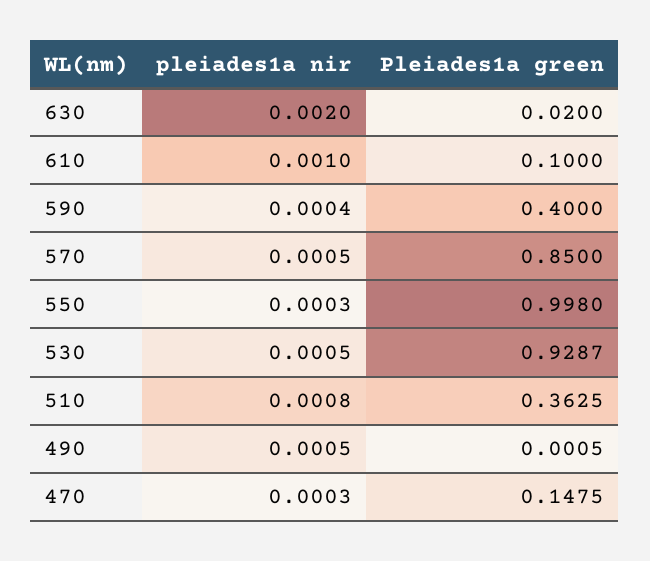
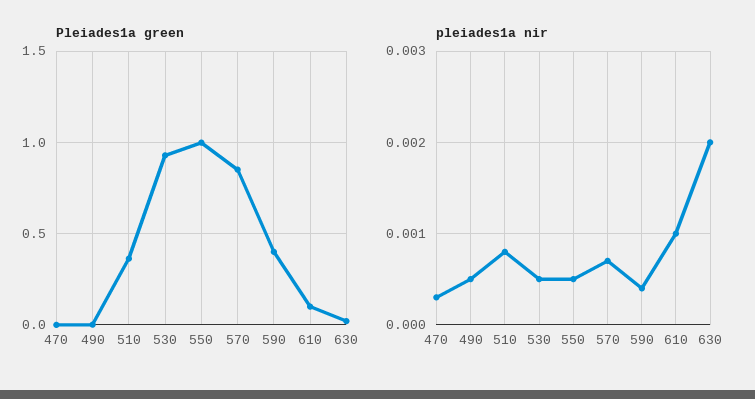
pleiades1a nir, 570: 0.0005 -> 0.0007
pleiades1a nir, 550: 0.0003 -> 0.0005
Pleiades1a green, 470: 0.1475 -> 0

